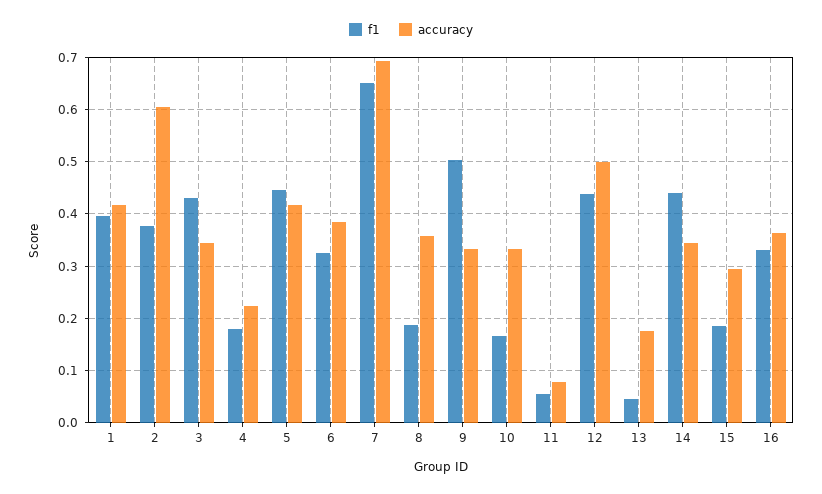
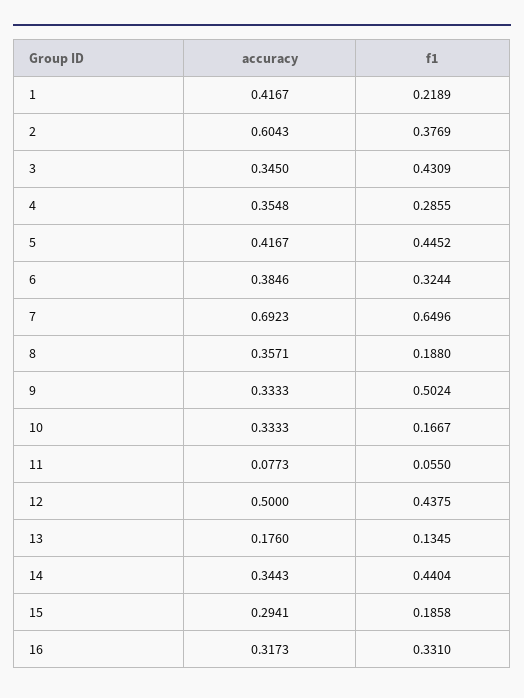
f1, 1: 0.4 -> 0.2189
f1, 4: 0.18 -> 0.2855
accuracy, 4: 0.22 -> 0.3548
f1, 13: 0.04 -> 0.1345
accuracy, 16: 0.36 -> 0.3173

